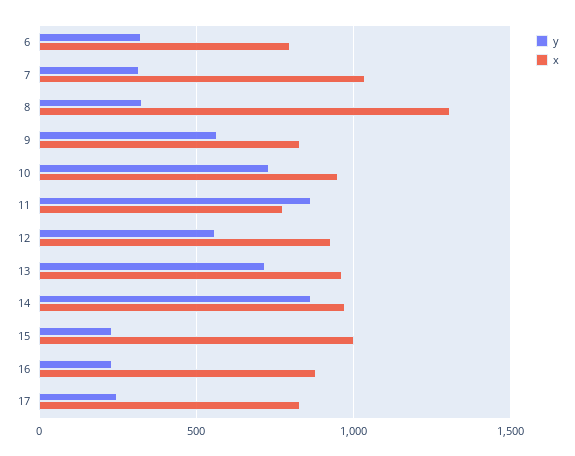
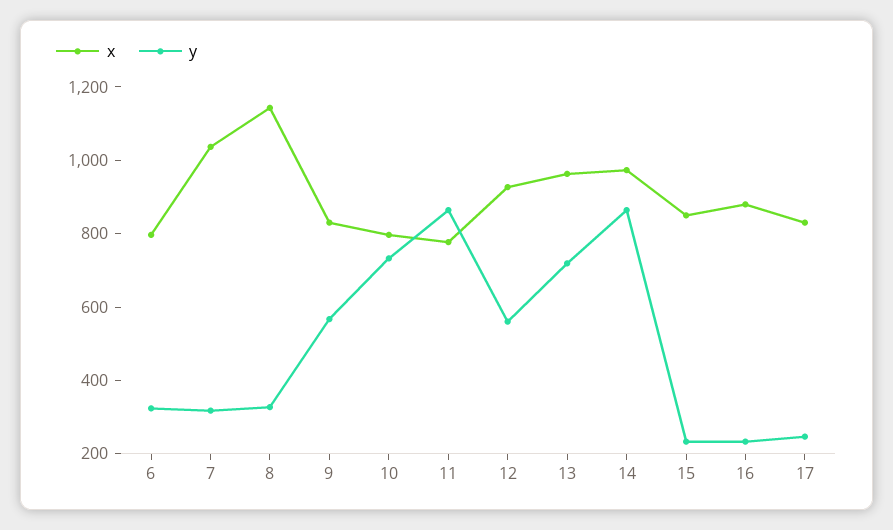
x, 8: 1300 -> 1150
x, 10: 950 -> 800
x, 15: 1000 -> 850

